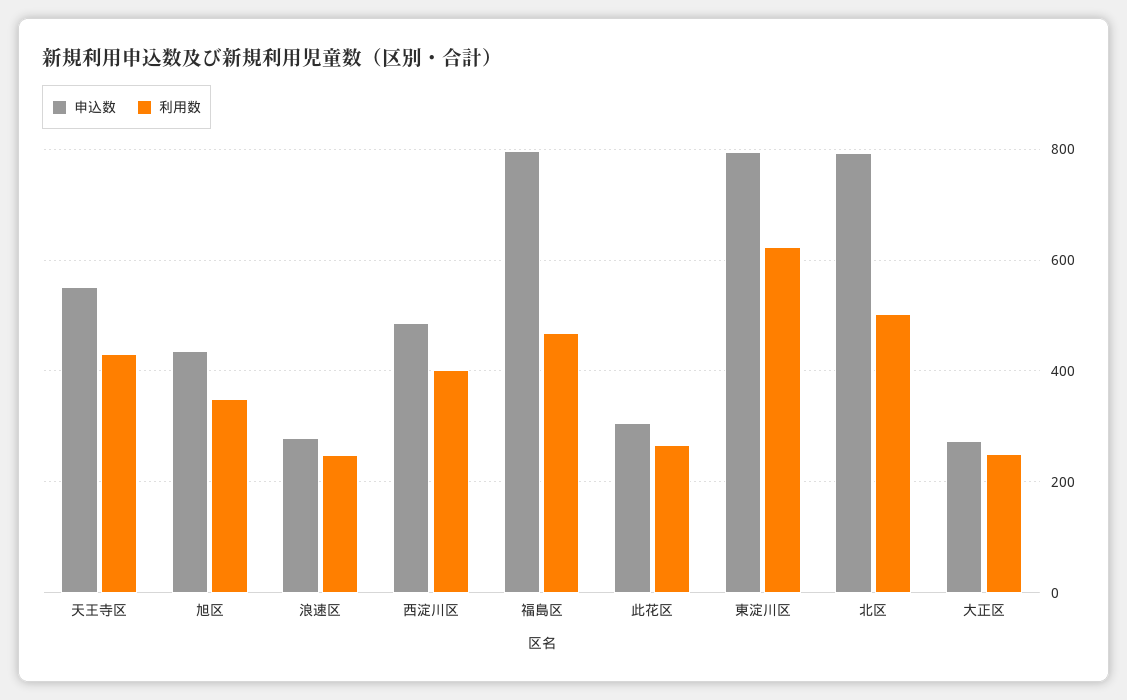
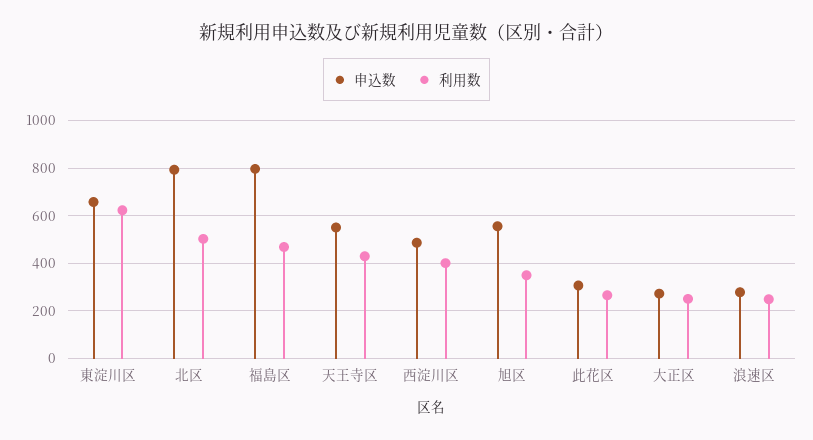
申込数, 旭区: 440 -> 550
申込数, 東淀川区: 800 -> 650

